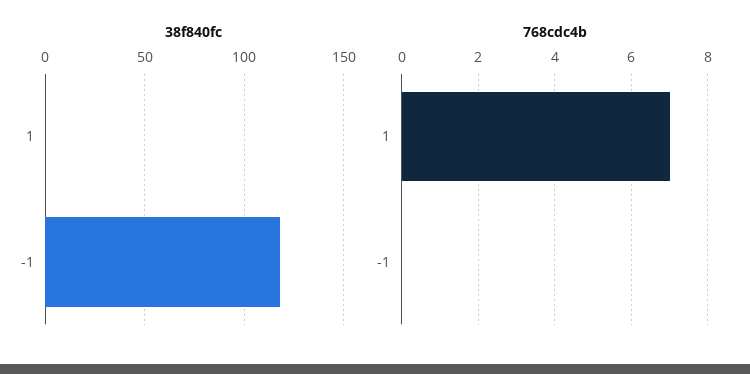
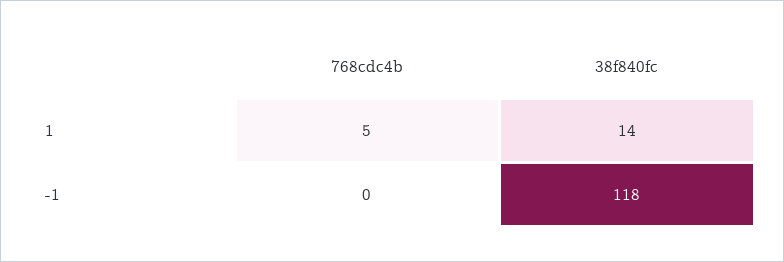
38f840fc, 1: 0 -> 14
768cdc4b, 1: 7 -> 5

